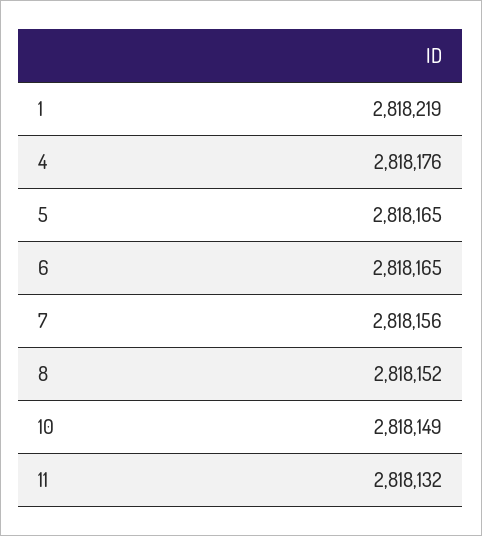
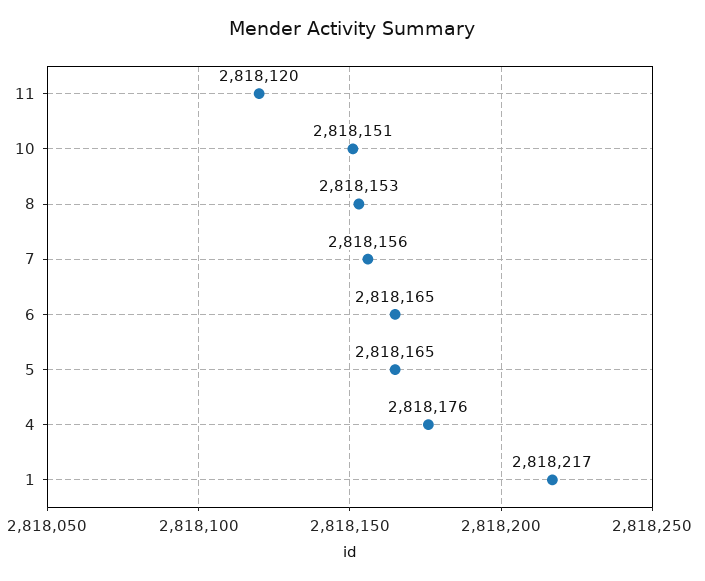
1: 2818219 -> 2818217
8: 2818152 -> 2818153
10: 2818149 -> 2818151
11: 2818132 -> 2818120

